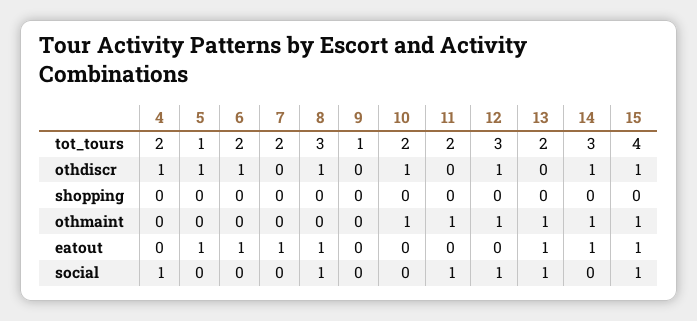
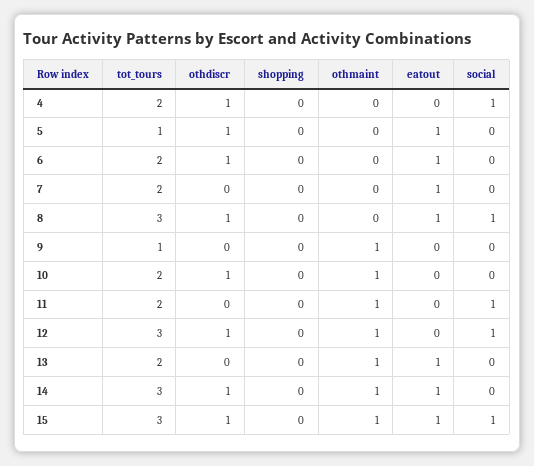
15, tot_tours: 4 -> 3
9, othmaint: 0 -> 1
13, social: 1 -> 0

